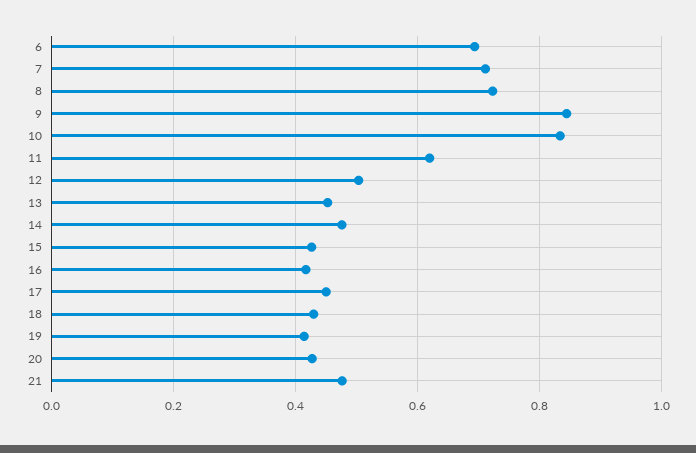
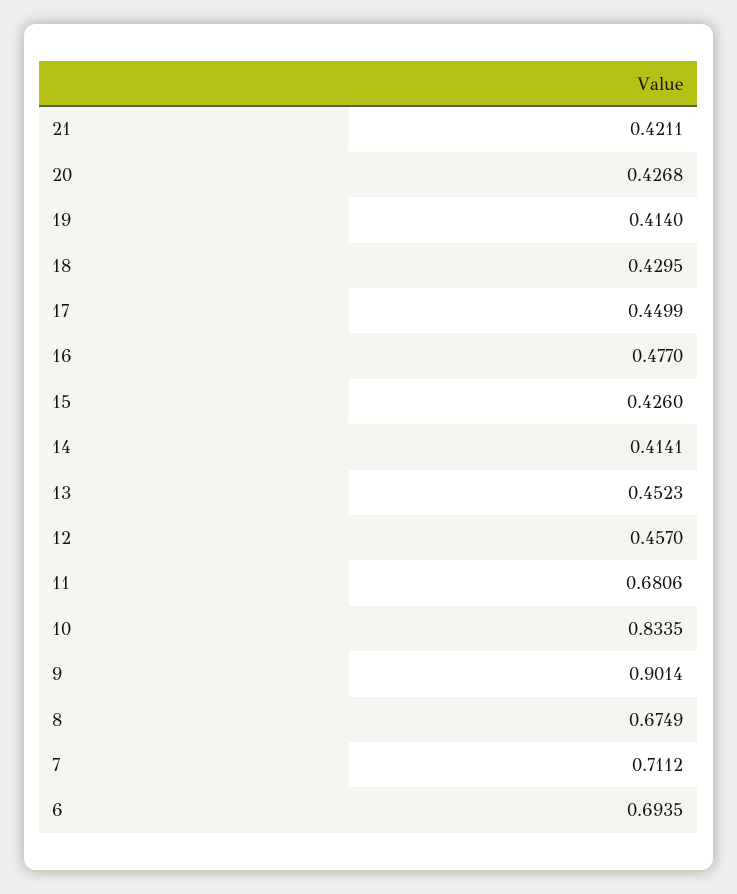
8: 0.72 -> 0.6749
9: 0.84 -> 0.9014
11: 0.62 -> 0.6806
12: 0.5 -> 0.457
14: 0.48 -> 0.4141
16: 0.42 -> 0.477
21: 0.48 -> 0.4211

